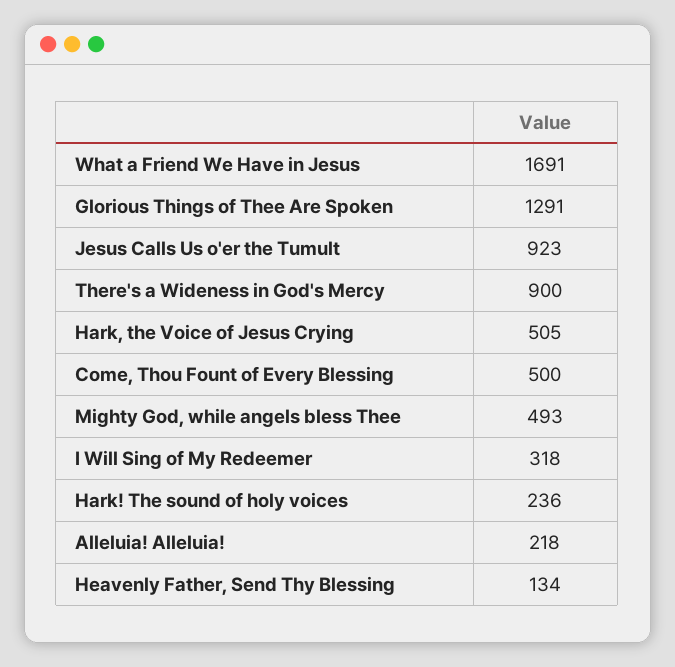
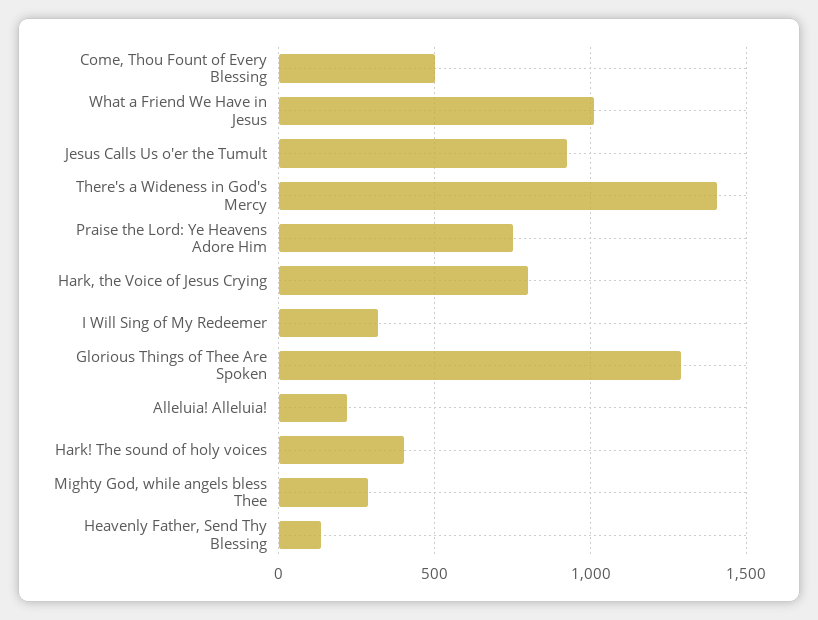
What a Friend We Have in Jesus: 1691 -> 1000
There's a Wideness in God's Mercy: 900 -> 1400
Hark, the Voice of Jesus Crying: 505 -> 800
Mighty God, while angels bless Thee: 493 -> 300
Hark! The sound of holy voices: 236 -> 400
Praise the Lord: Ye Heavens Adore Him: none -> 750

